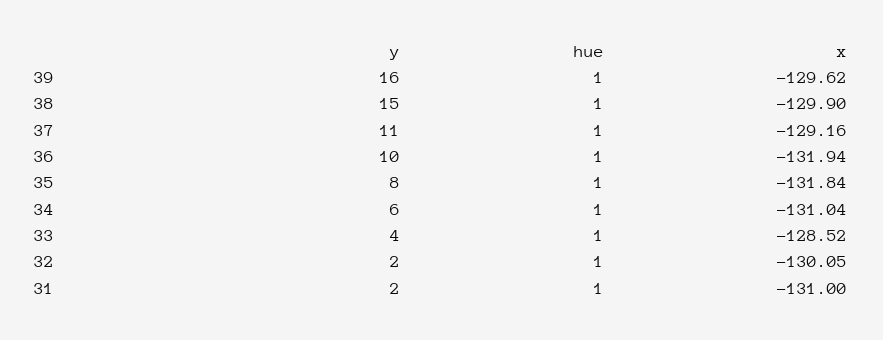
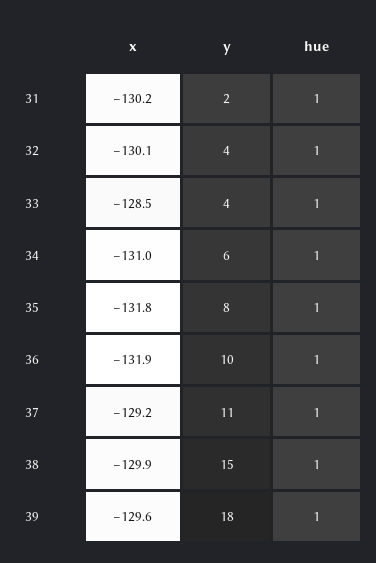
y, 39: 16 -> 18
y, 32: 2 -> 4
x, 31: -131 -> -130.2

